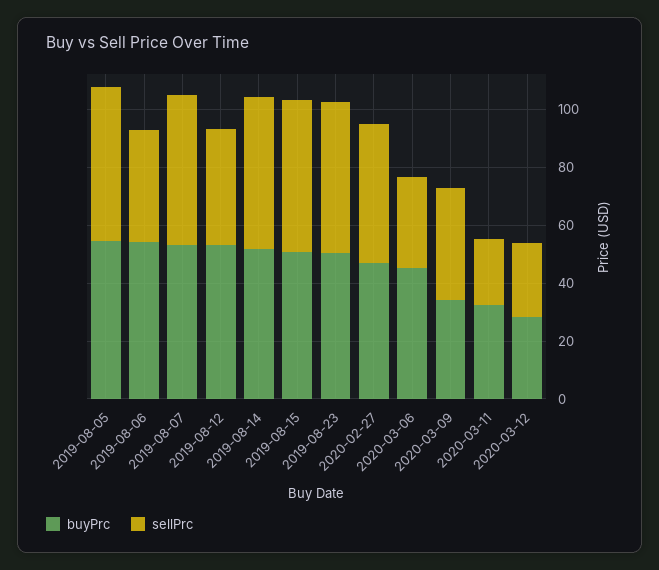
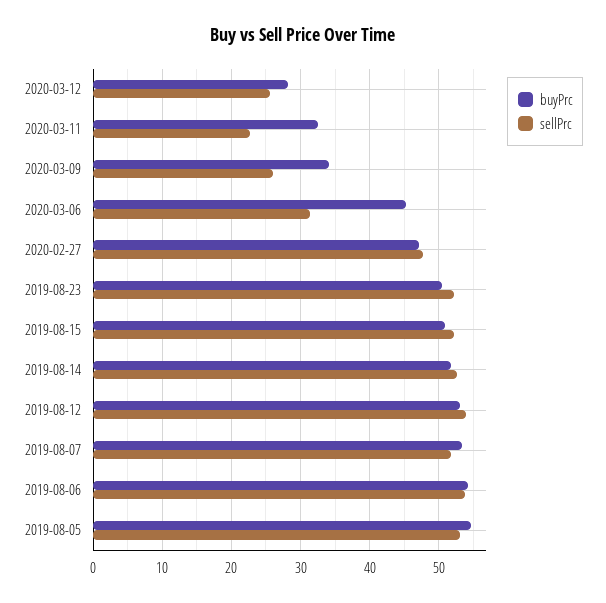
sellPrc, 2019-08-06: 40 -> 54
sellPrc, 2019-08-12: 40 -> 54
sellPrc, 2020-03-09: 40 -> 26

